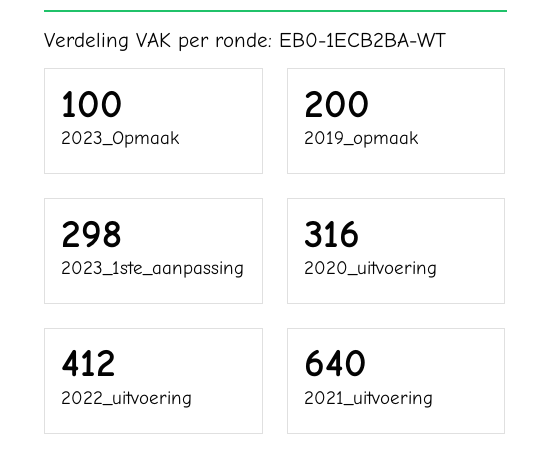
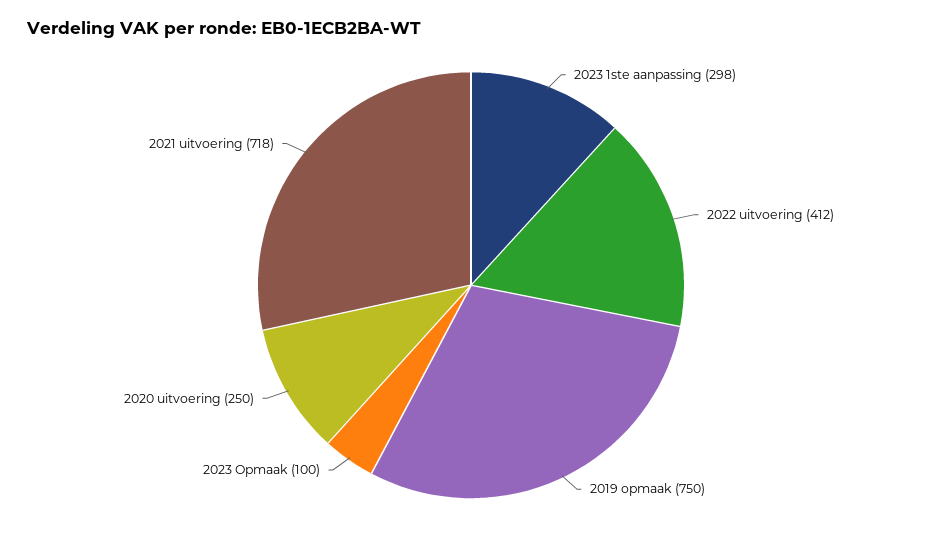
2019_opmaak: 200 -> 750
2020_uitvoering: 316 -> 250
2021_uitvoering: 640 -> 718

